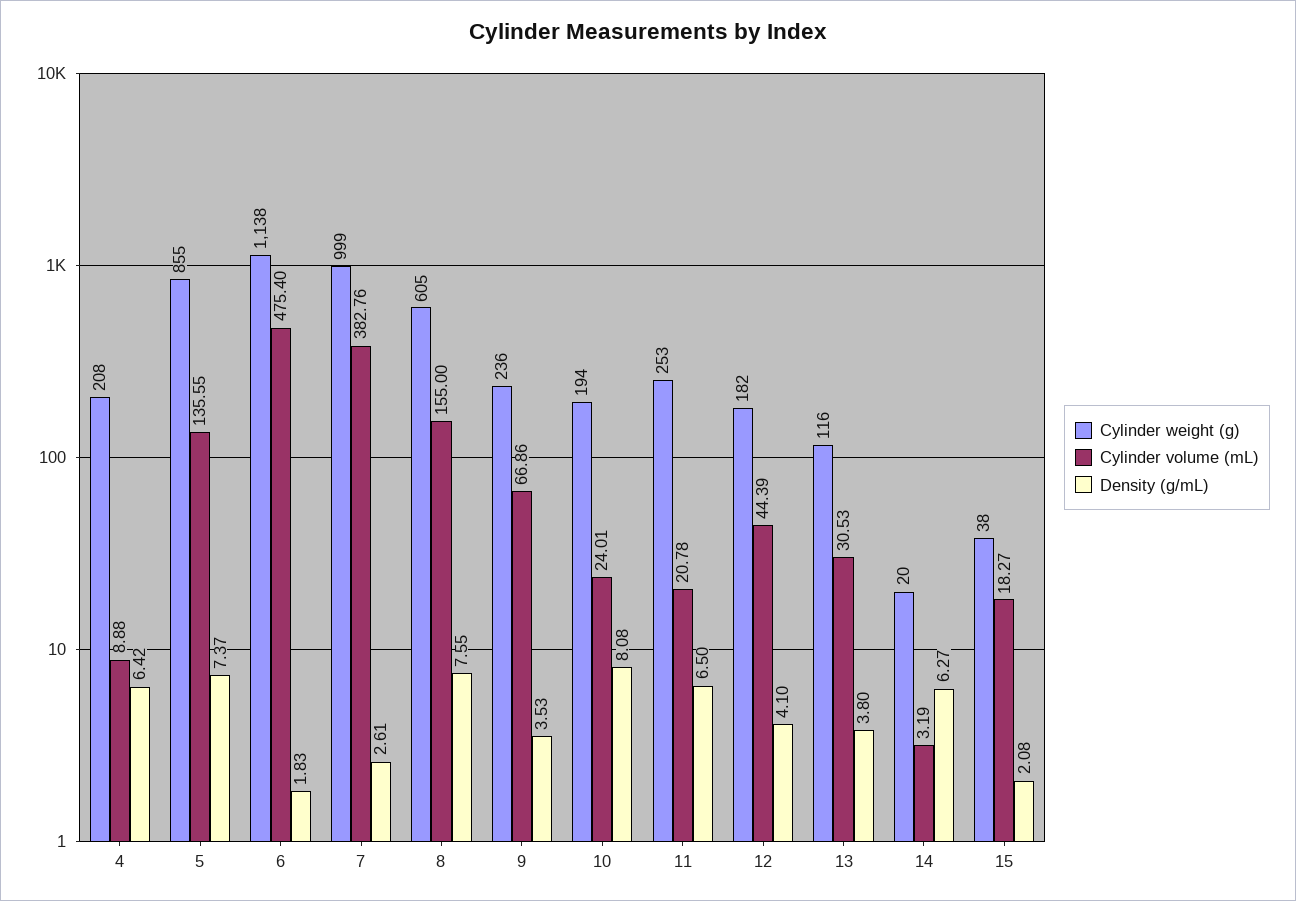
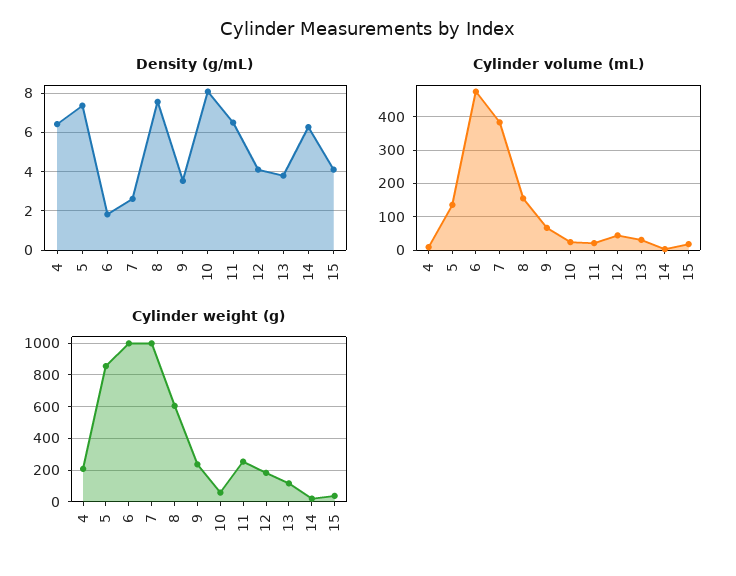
Cylinder weight (g), 6: 1138 -> 1000
Cylinder weight (g), 10: 194 -> 50
Density (g/mL), 15: 2.08 -> 4

